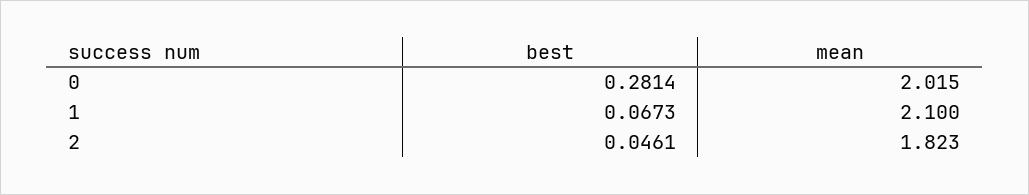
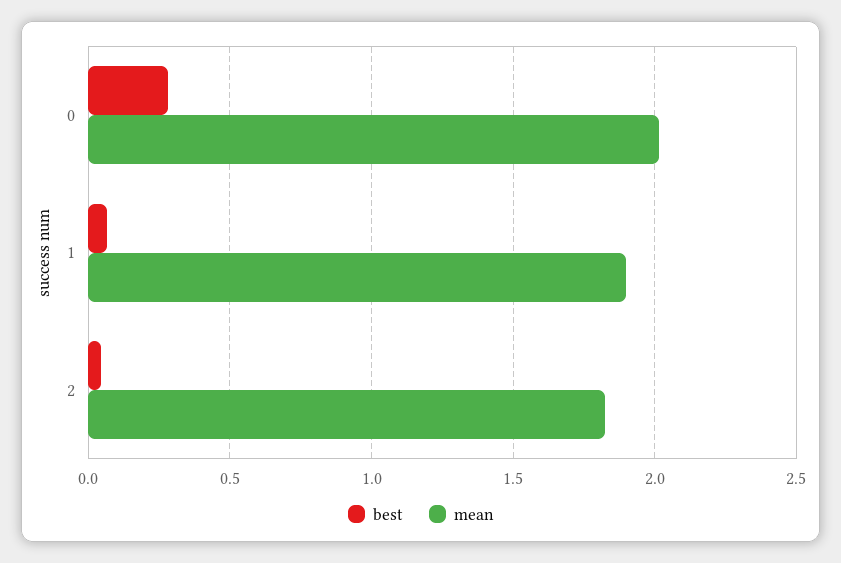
mean, 1: 2.1 -> 1.9

